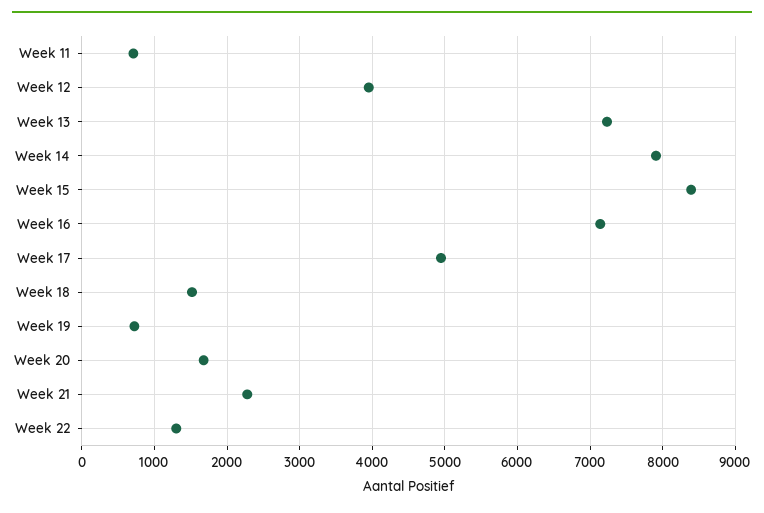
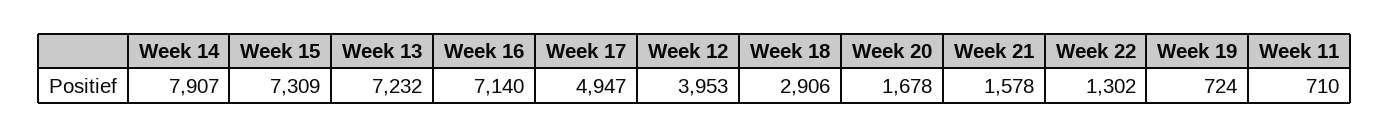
Week 15: 8400 -> 7309
Week 18: 1500 -> 2906
Week 21: 2300 -> 1578

